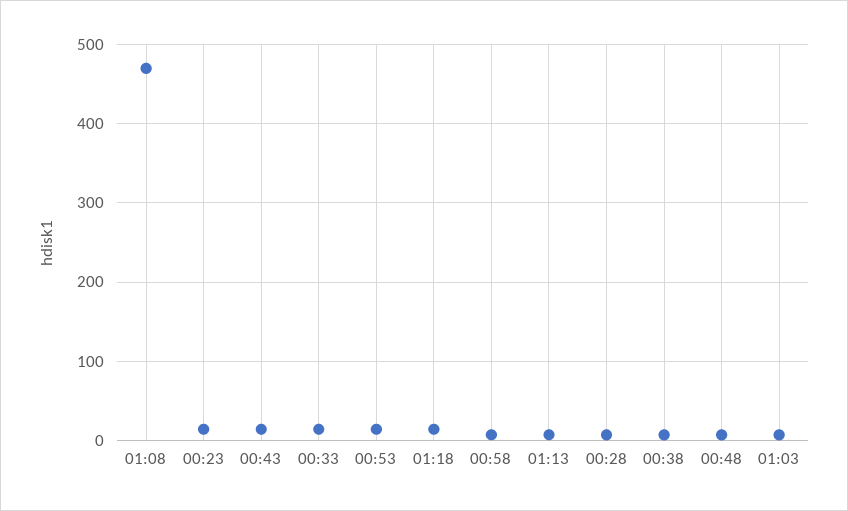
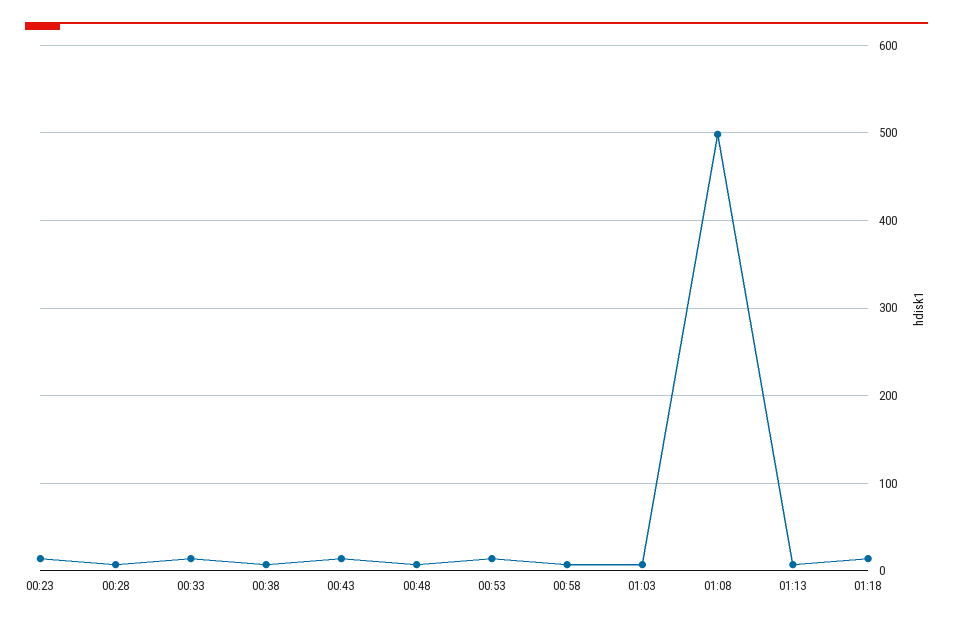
01:08: 470 -> 500

